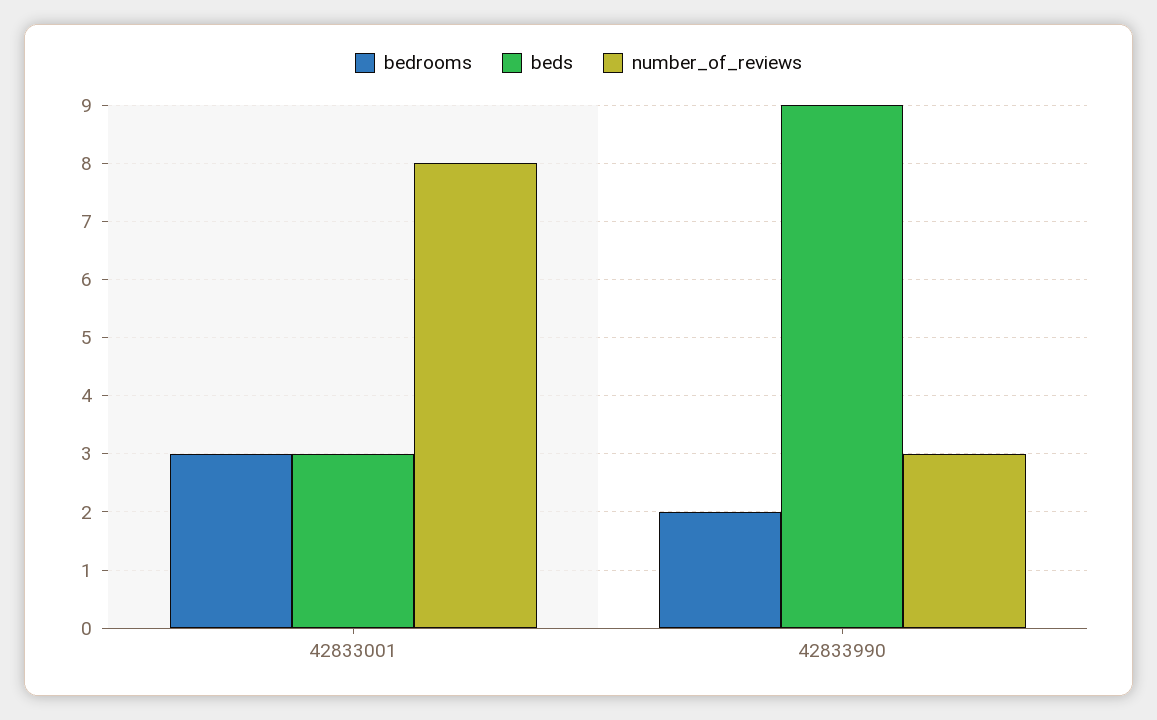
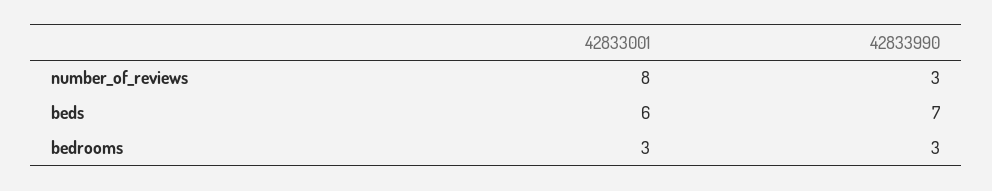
beds, 42833001: 3 -> 6
bedrooms, 42833990: 2 -> 3
beds, 42833990: 9 -> 7

